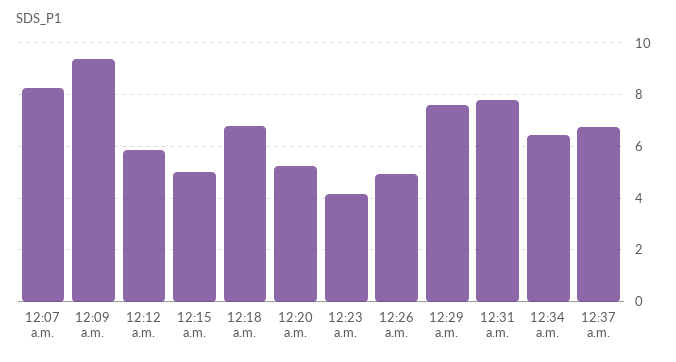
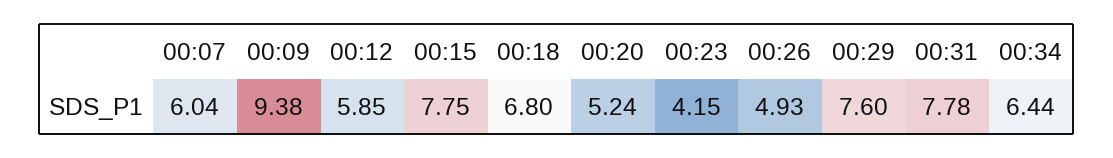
12:07 a.m.: 8.25 -> 6.04
12:15 a.m.: 5 -> 7.75
12:37 a.m.: 6.75 -> none

